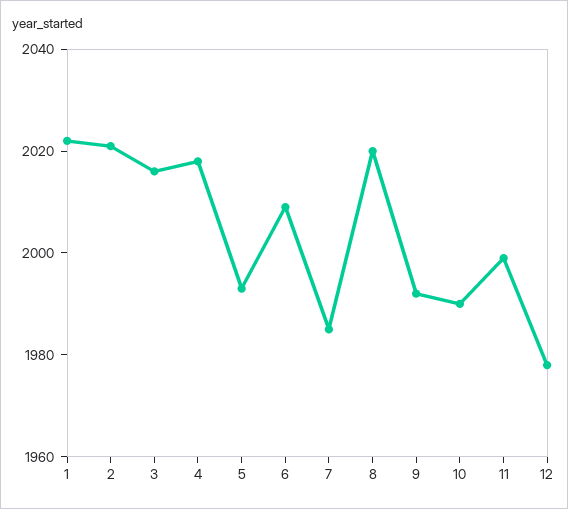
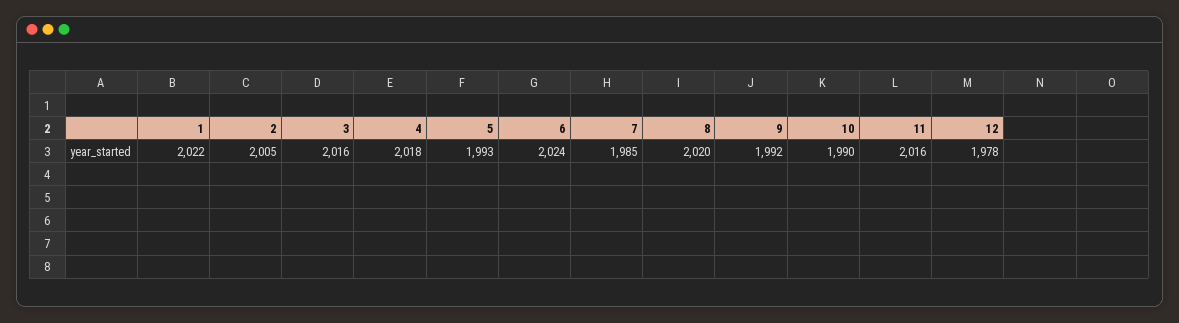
2: 2020 -> 2005
6: 2010 -> 2024
11: 2000 -> 2016

